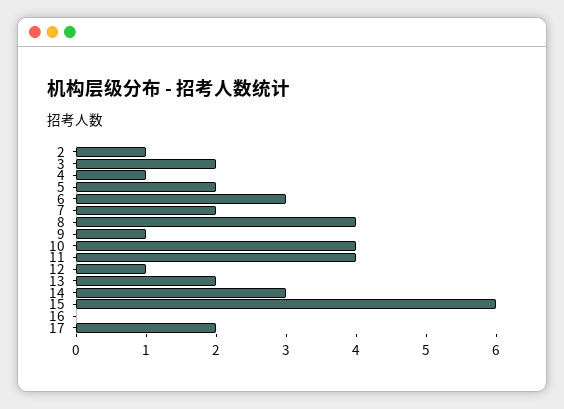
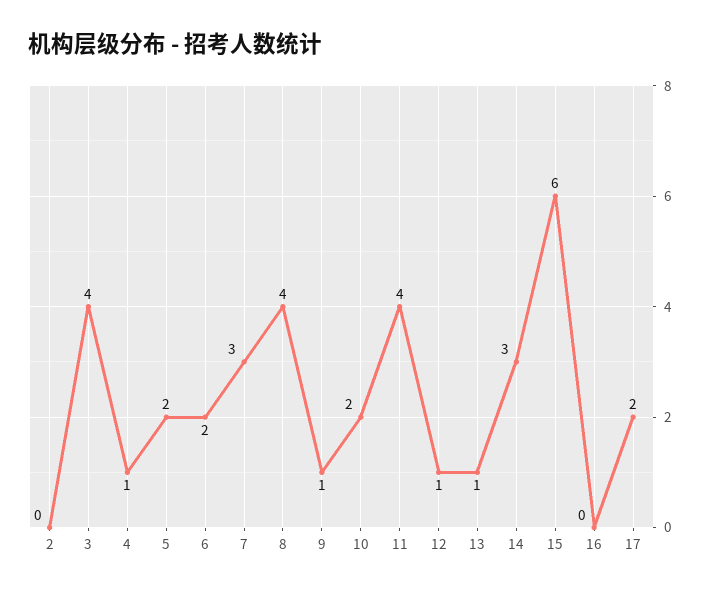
2: 1 -> 0
3: 2 -> 4
6: 3 -> 2
7: 2 -> 3
10: 4 -> 2
13: 2 -> 1

